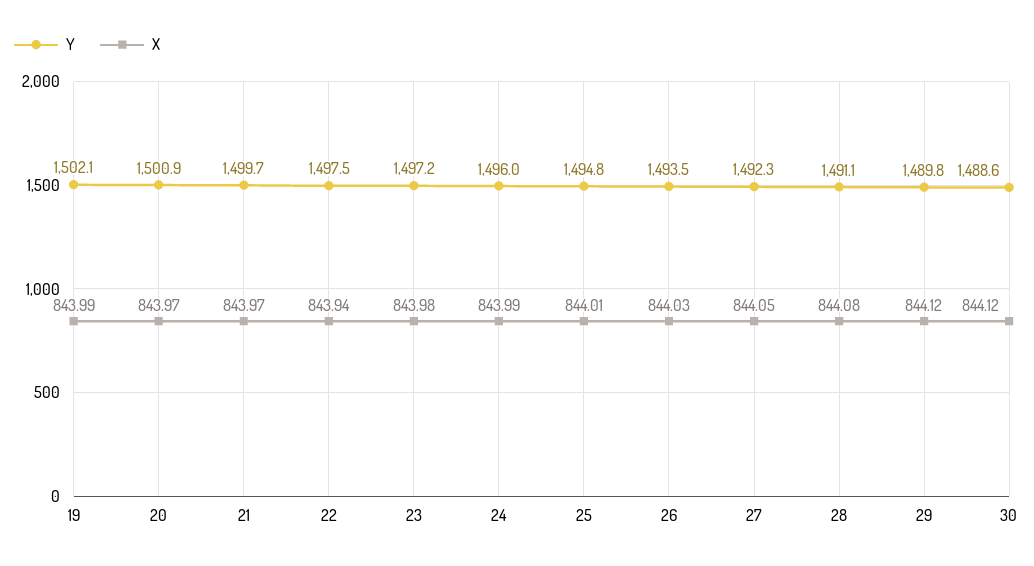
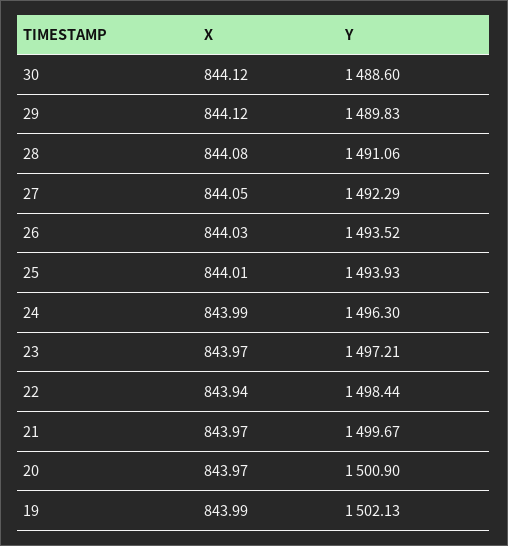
Y, 22: 1497.5 -> 1498.44
X, 23: 843.98 -> 843.97
Y, 24: 1496 -> 1496.3
Y, 25: 1494.8 -> 1493.93

